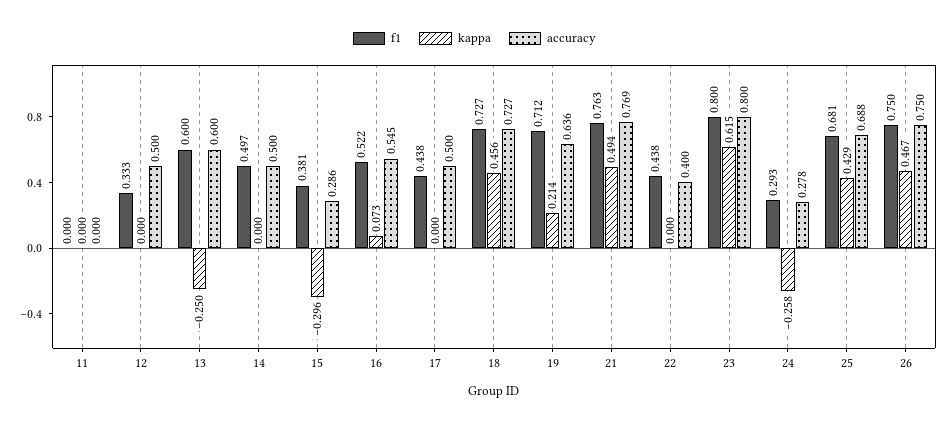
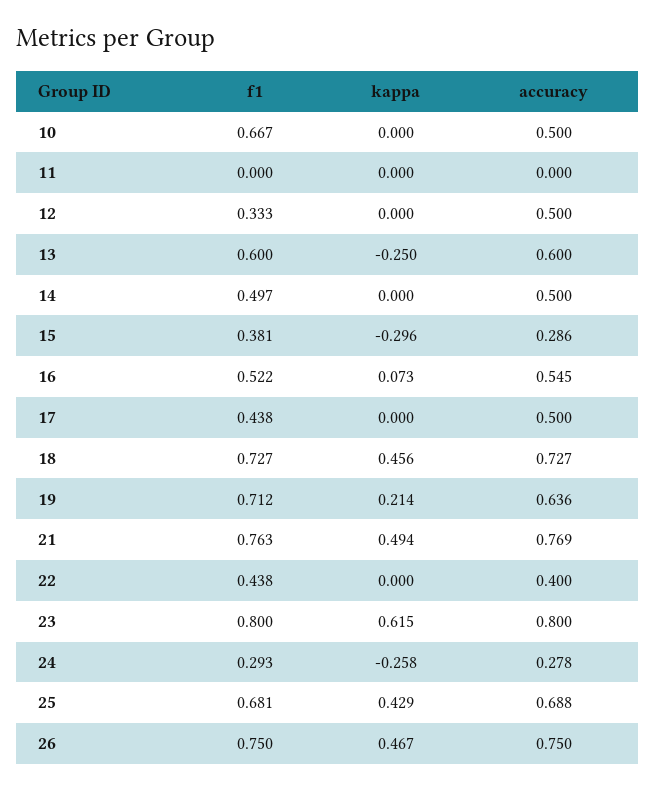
f1, 10: none -> 0.667
kappa, 10: none -> 0
accuracy, 10: none -> 0.5

